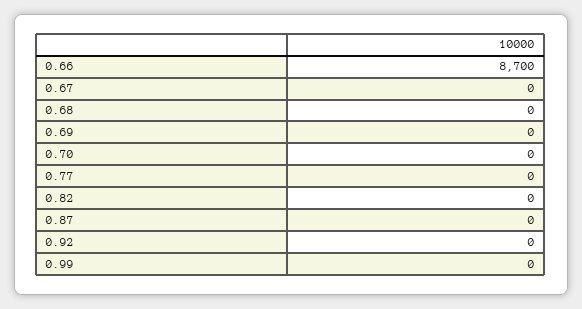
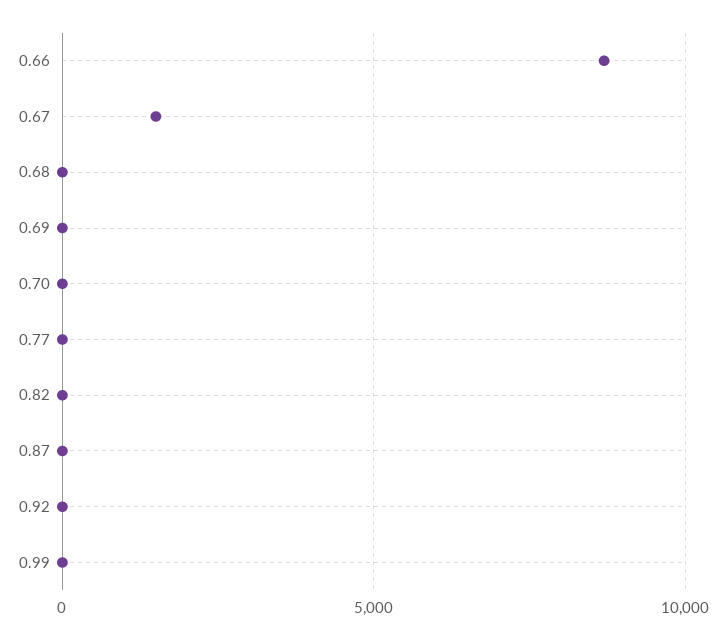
0.67: 0 -> 1500

